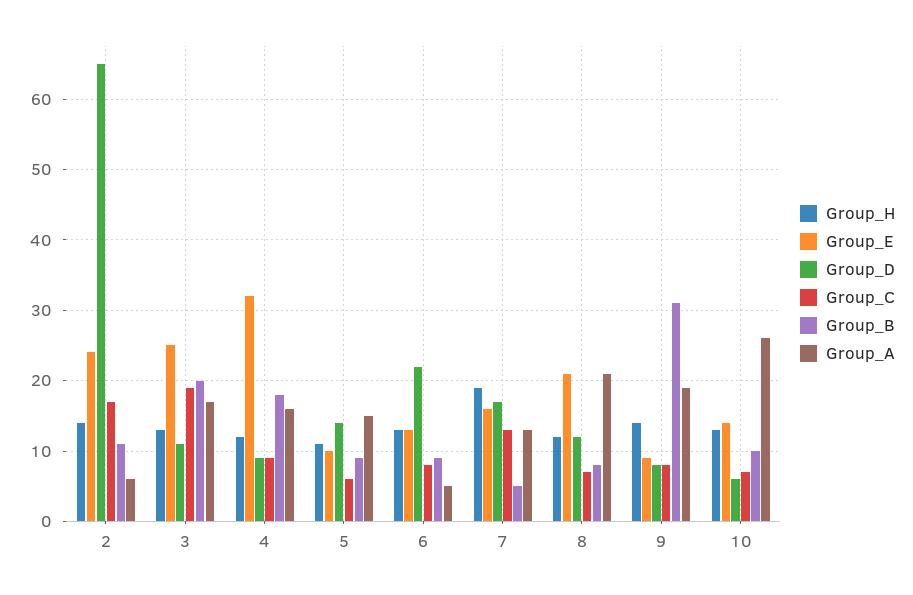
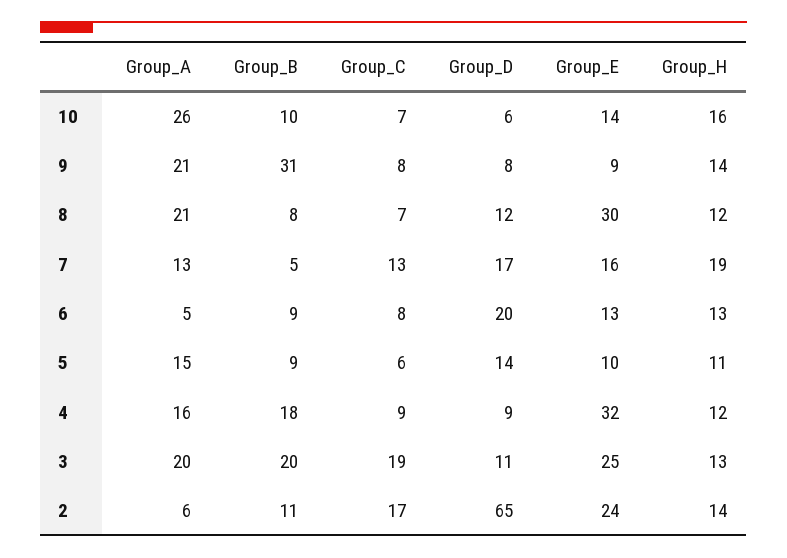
Group_A, 3: 17 -> 20
Group_D, 6: 22 -> 20
Group_E, 8: 21 -> 30
Group_A, 9: 19 -> 21
Group_H, 10: 13 -> 16

